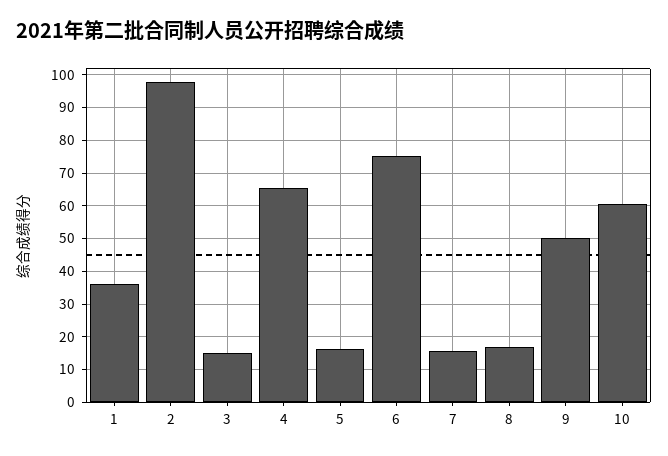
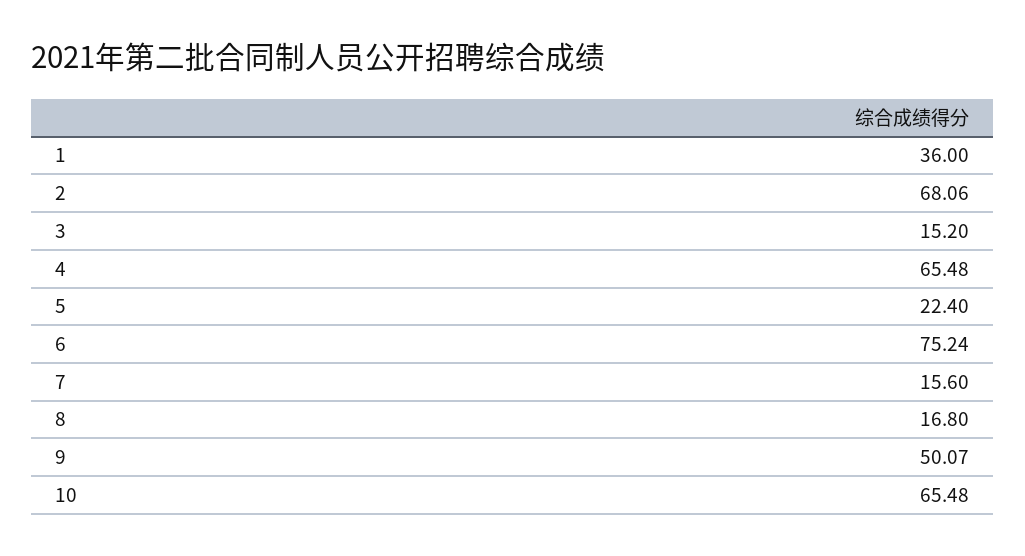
2: 98 -> 68.06
5: 16 -> 22.4
10: 60 -> 65.48

